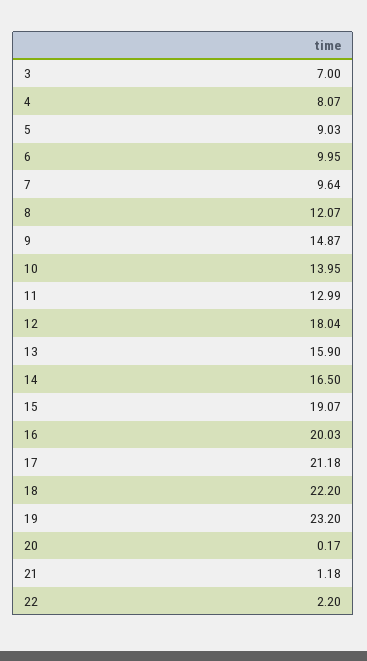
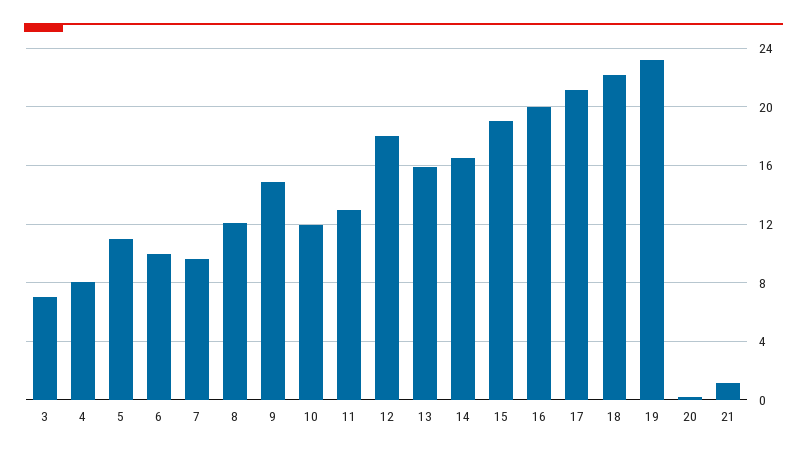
5: 9.03 -> 11
10: 13.95 -> 12
22: 2.2 -> none

